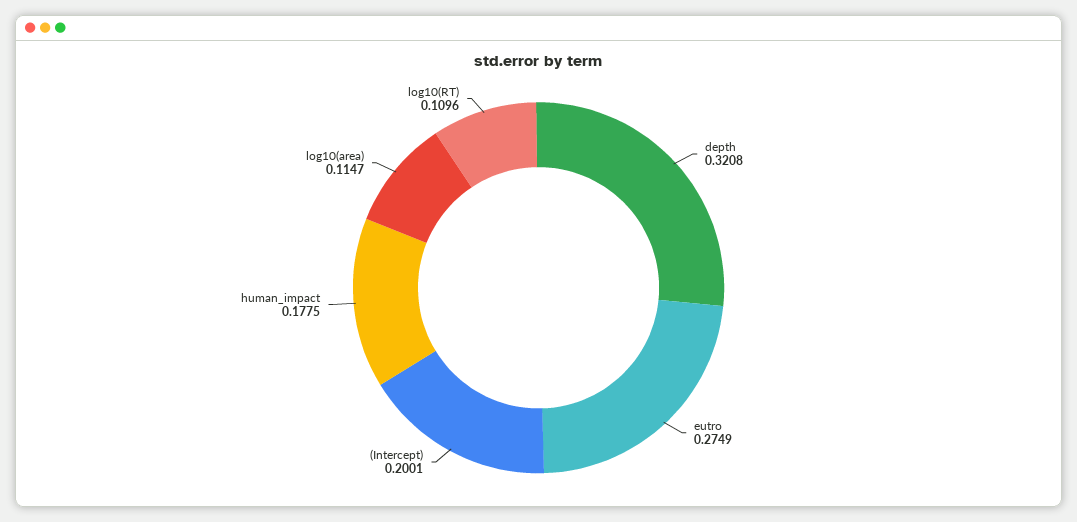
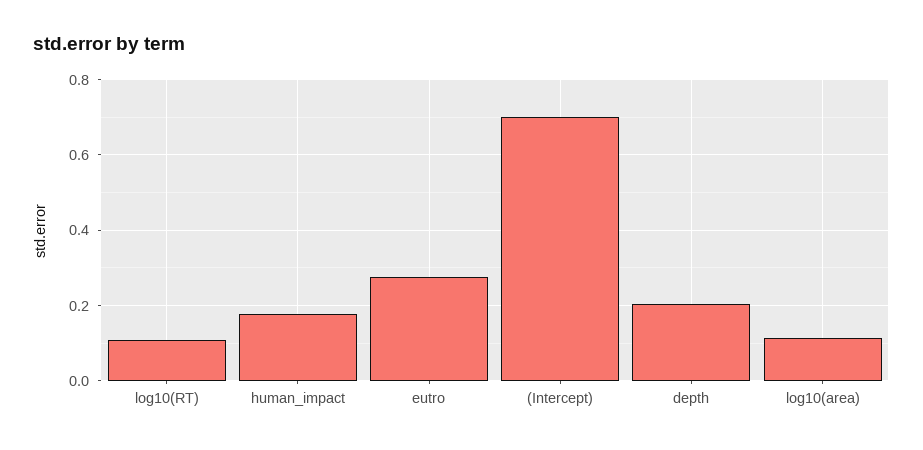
depth: 0.3208 -> 0.2
(Intercept): 0.2001 -> 0.7

